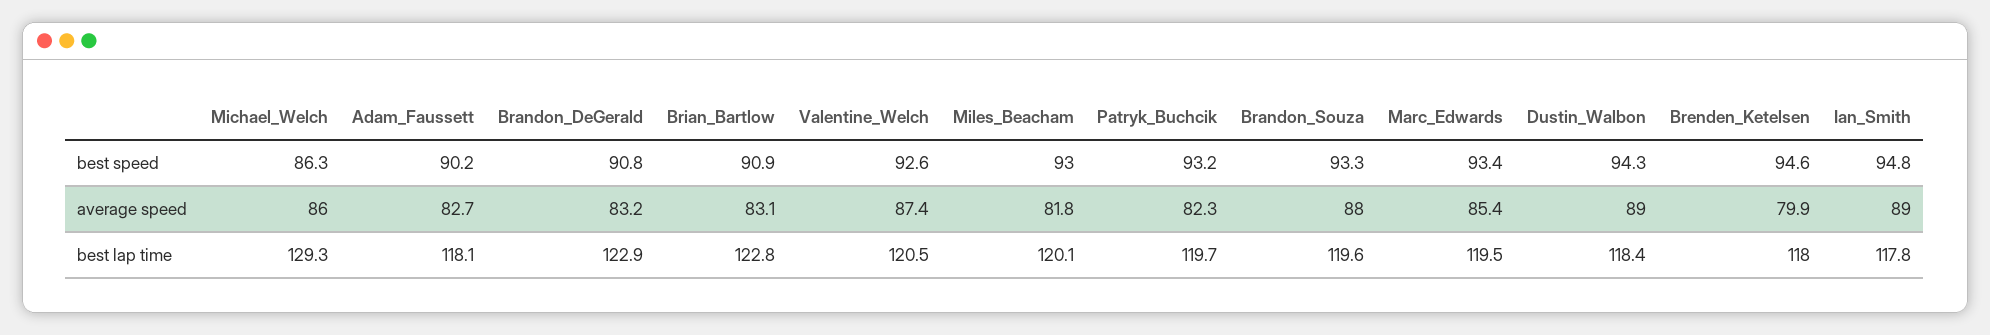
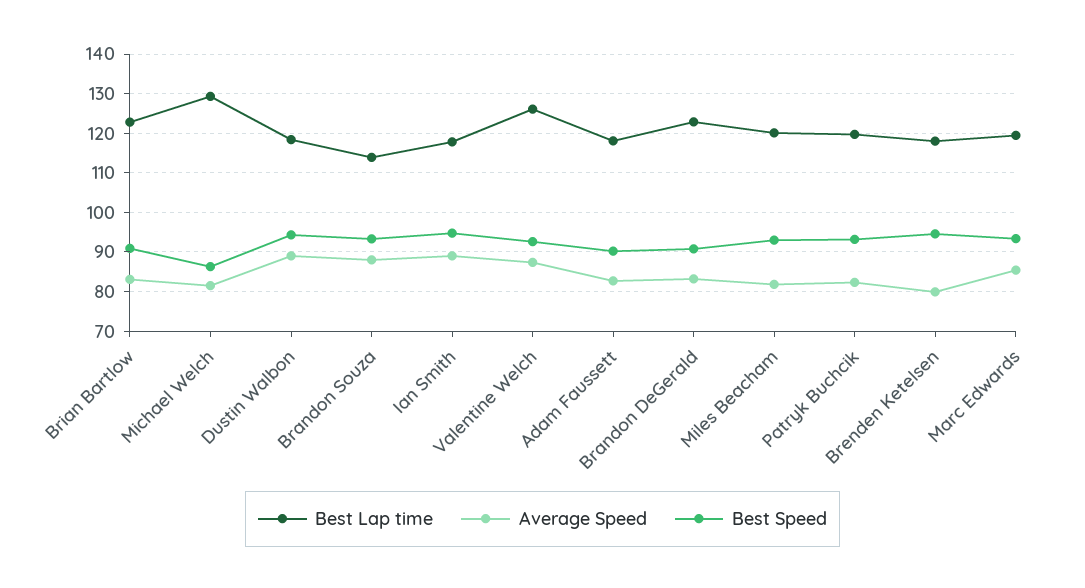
average speed, Michael_Welch: 86 -> 82
best lap time, Valentine_Welch: 120.5 -> 126
best lap time, Brandon_Souza: 119.6 -> 114

